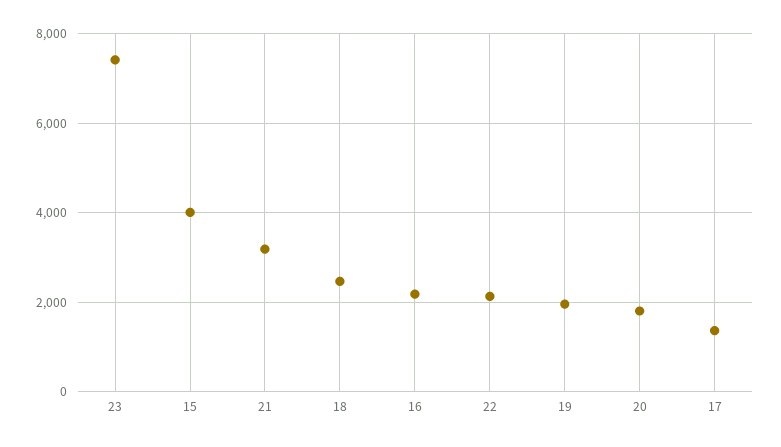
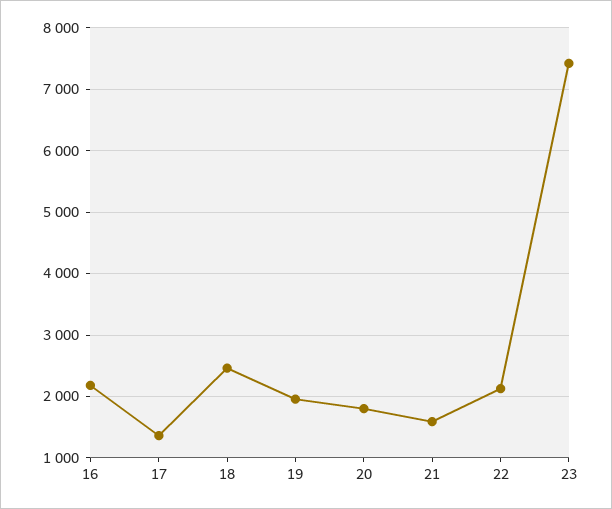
15: 4000 -> none
21: 3200 -> 1600

